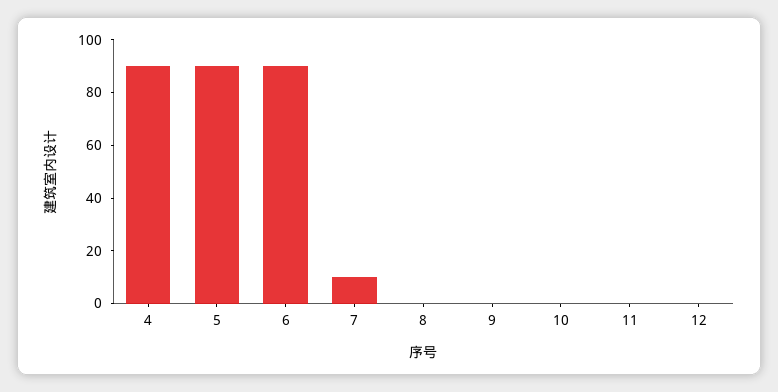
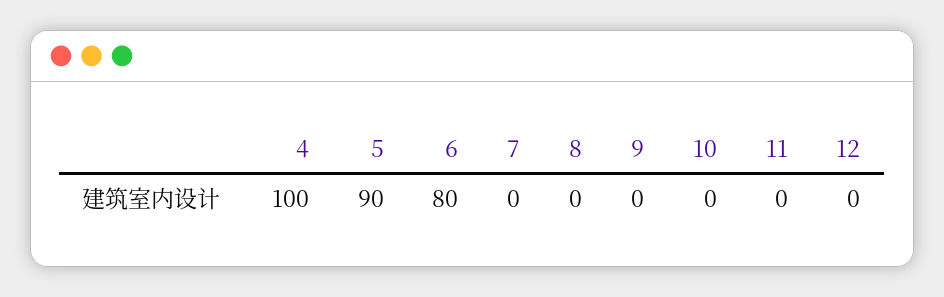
4: 90 -> 100
6: 90 -> 80
7: 10 -> 0

